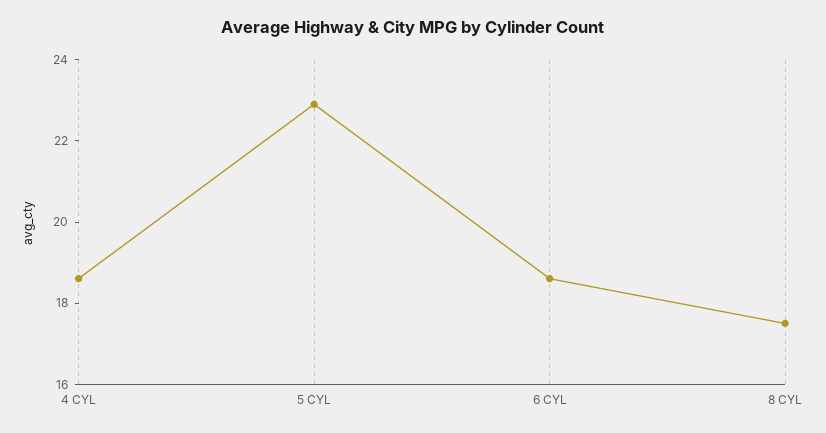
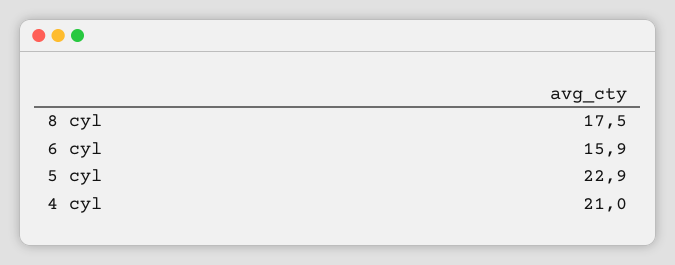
4 CYL: 18.5 -> 21
6 CYL: 18.5 -> 15.9

